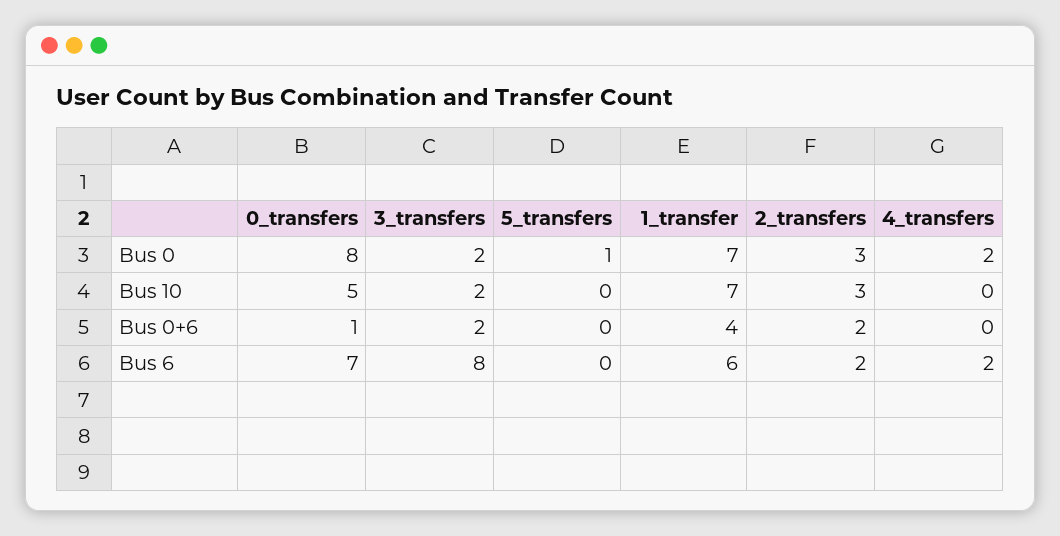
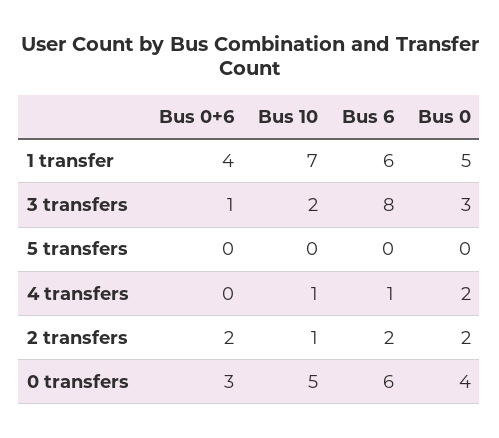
0_transfers, Bus 0: 8 -> 4
3_transfers, Bus 0: 2 -> 3
5_transfers, Bus 0: 1 -> 0
1_transfer, Bus 0: 7 -> 5
2_transfers, Bus 0: 3 -> 2
2_transfers, Bus 10: 3 -> 1
4_transfers, Bus 10: 0 -> 1
0_transfers, Bus 0+6: 1 -> 3
3_transfers, Bus 0+6: 2 -> 1
0_transfers, Bus 6: 7 -> 6
4_transfers, Bus 6: 2 -> 1

